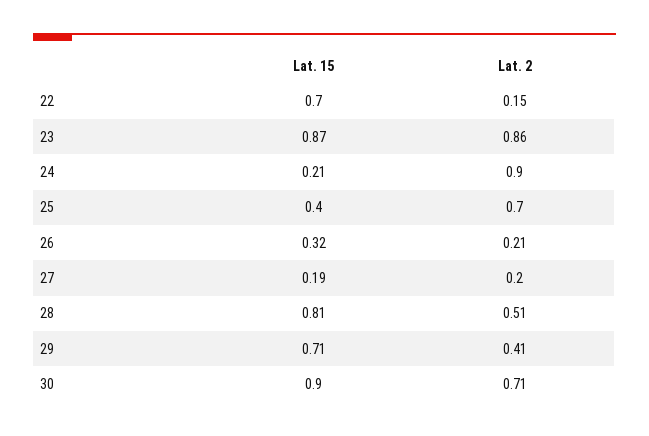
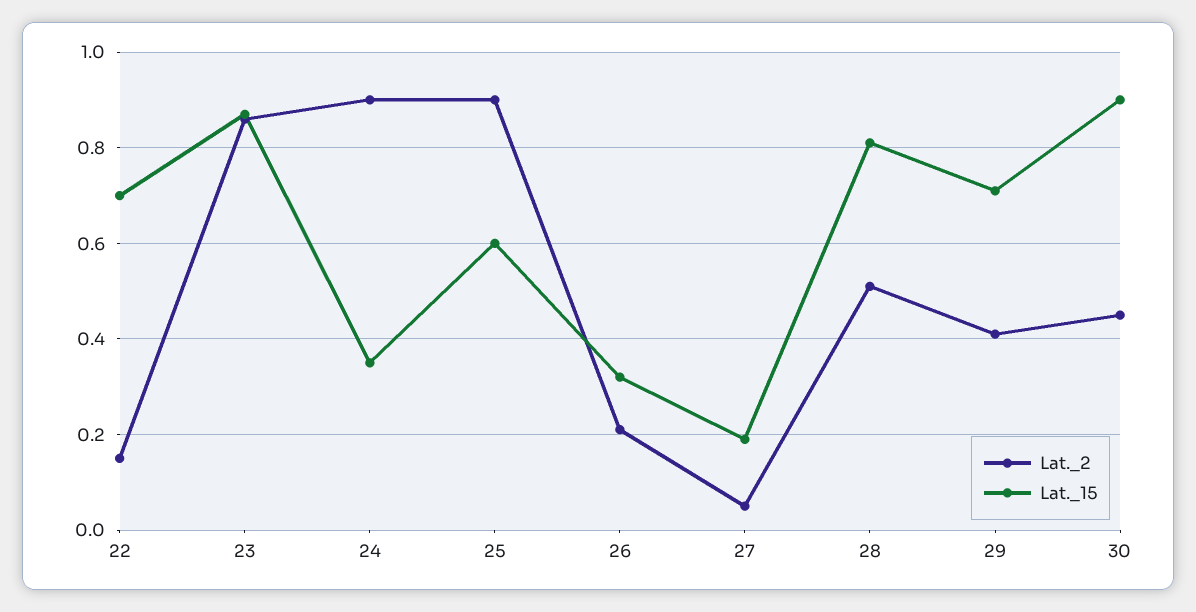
Lat. 15, 24: 0.21 -> 0.35
Lat. 15, 25: 0.4 -> 0.6
Lat. 2, 25: 0.7 -> 0.9
Lat. 2, 27: 0.2 -> 0.05
Lat. 2, 30: 0.71 -> 0.45

